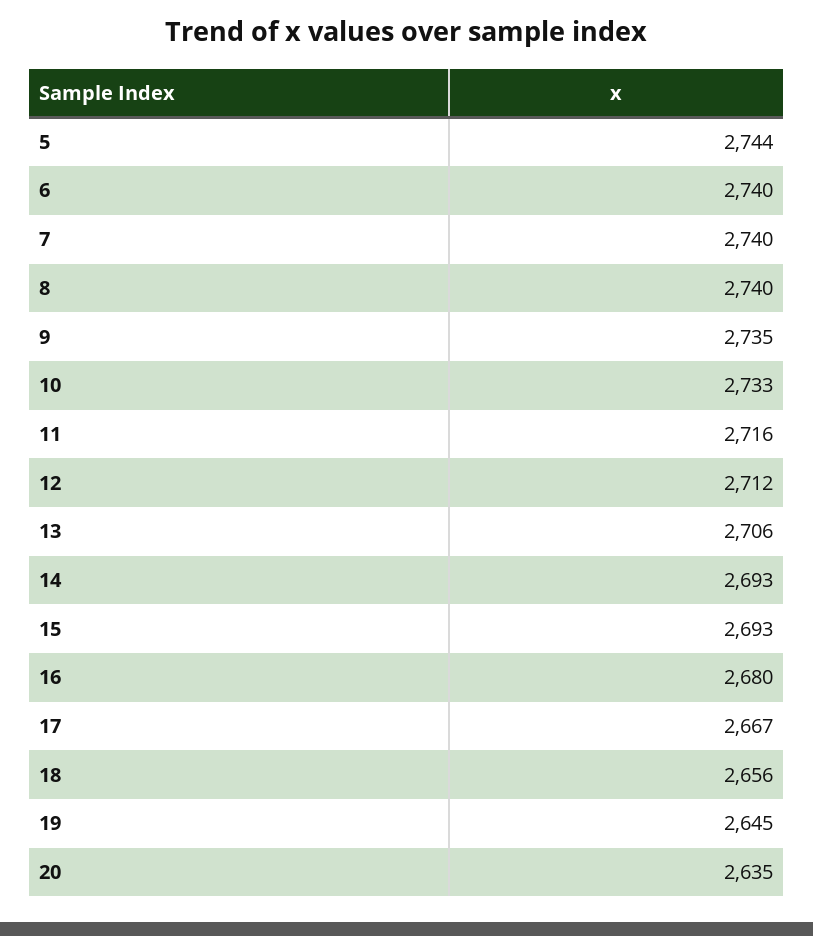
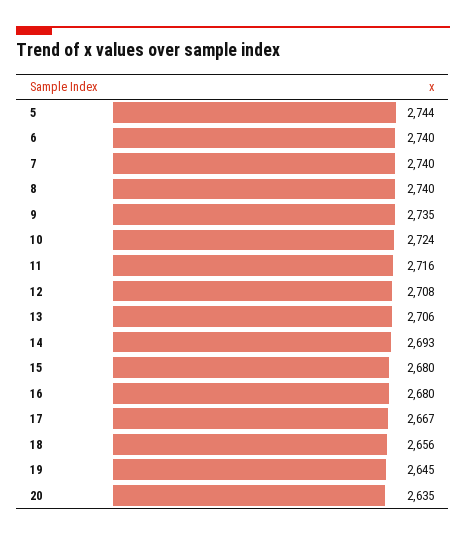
10: 2733 -> 2724
12: 2712 -> 2708
15: 2693 -> 2680

